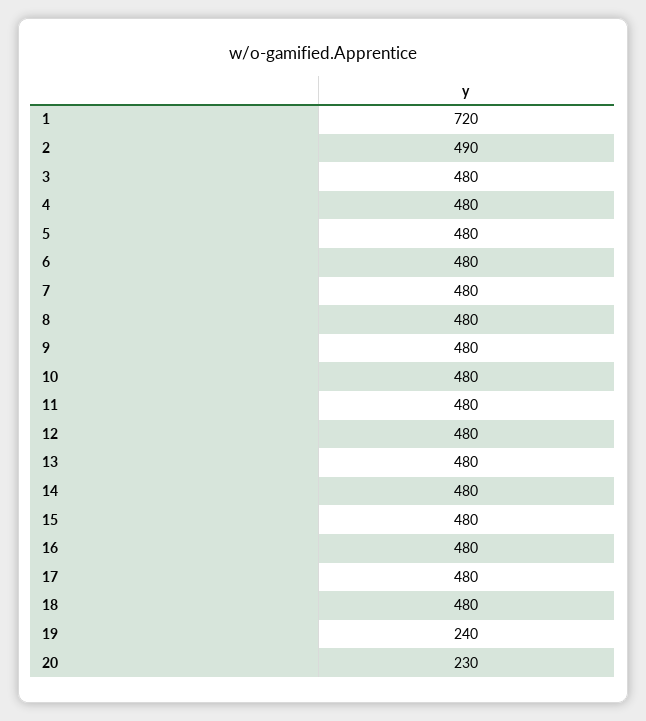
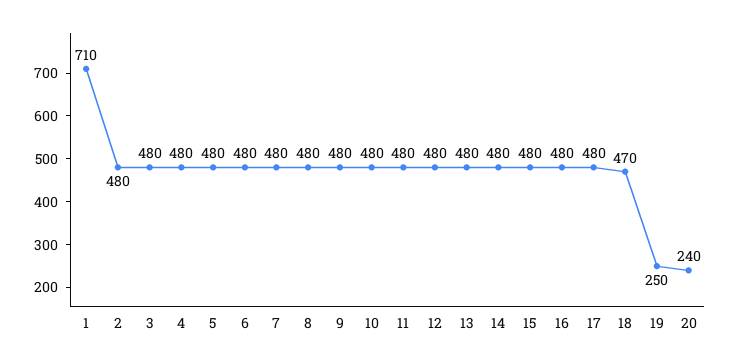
1: 720 -> 710
2: 490 -> 480
18: 480 -> 470
19: 240 -> 250
20: 230 -> 240

